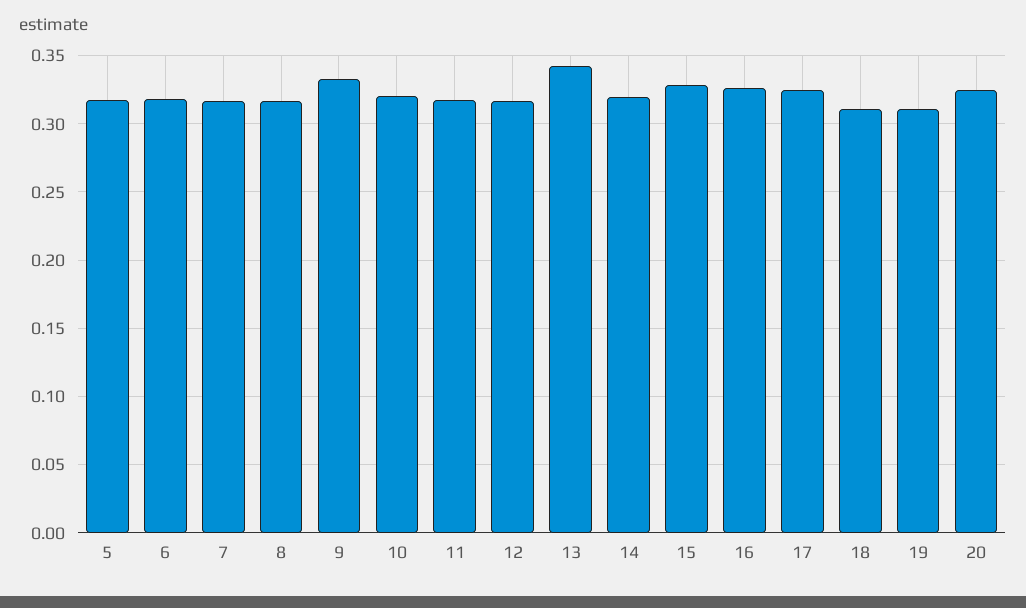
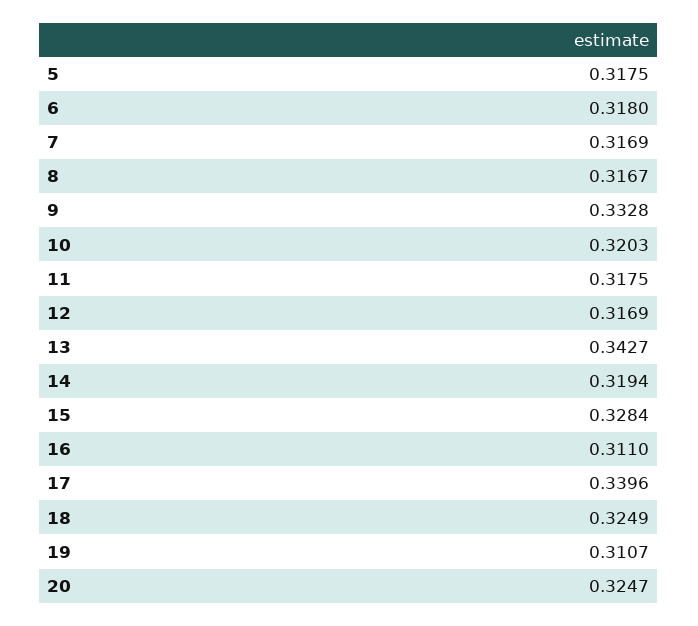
16: 0.325 -> 0.311
17: 0.325 -> 0.3396
18: 0.31 -> 0.3249

